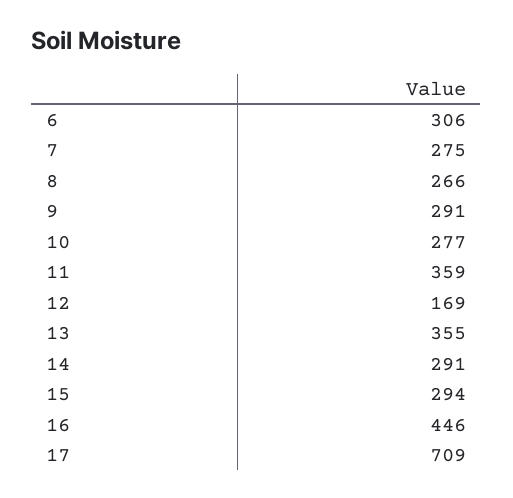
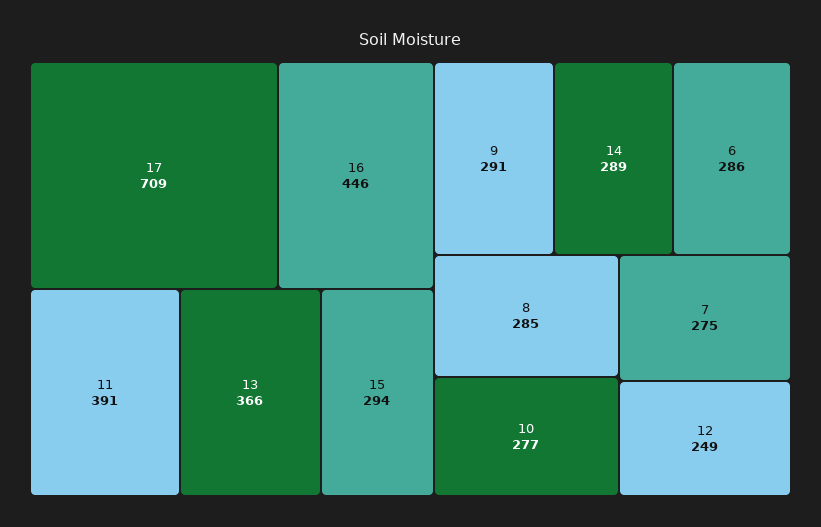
6: 306 -> 286
8: 266 -> 285
11: 359 -> 391
12: 169 -> 249
13: 355 -> 366
14: 291 -> 289

